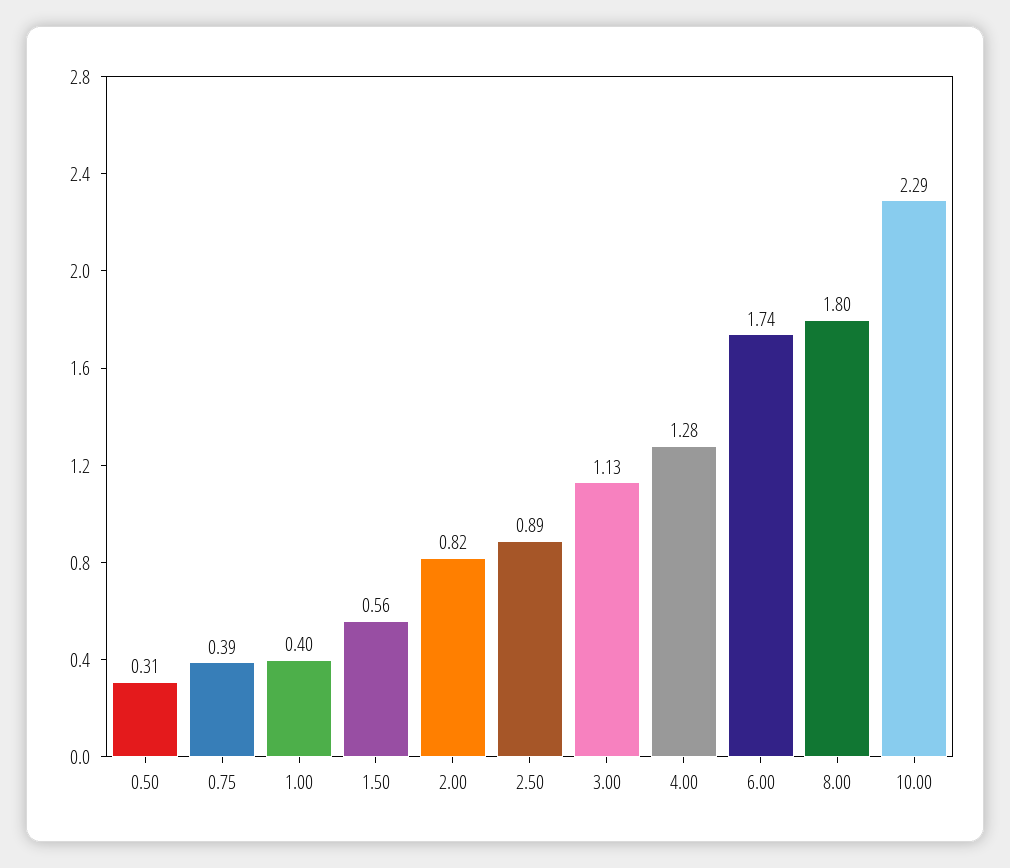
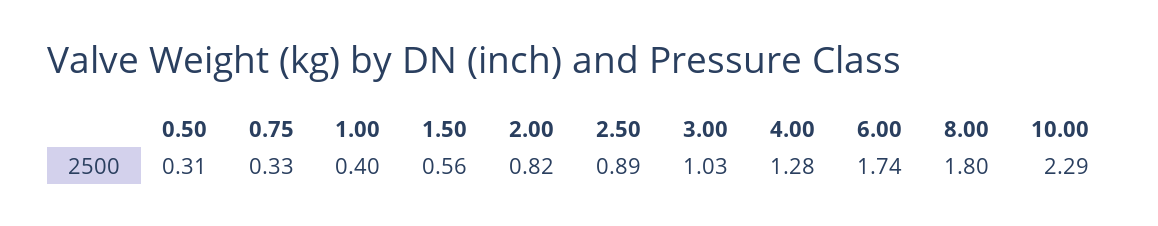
0.75: 0.39 -> 0.33
3.00: 1.13 -> 1.03

